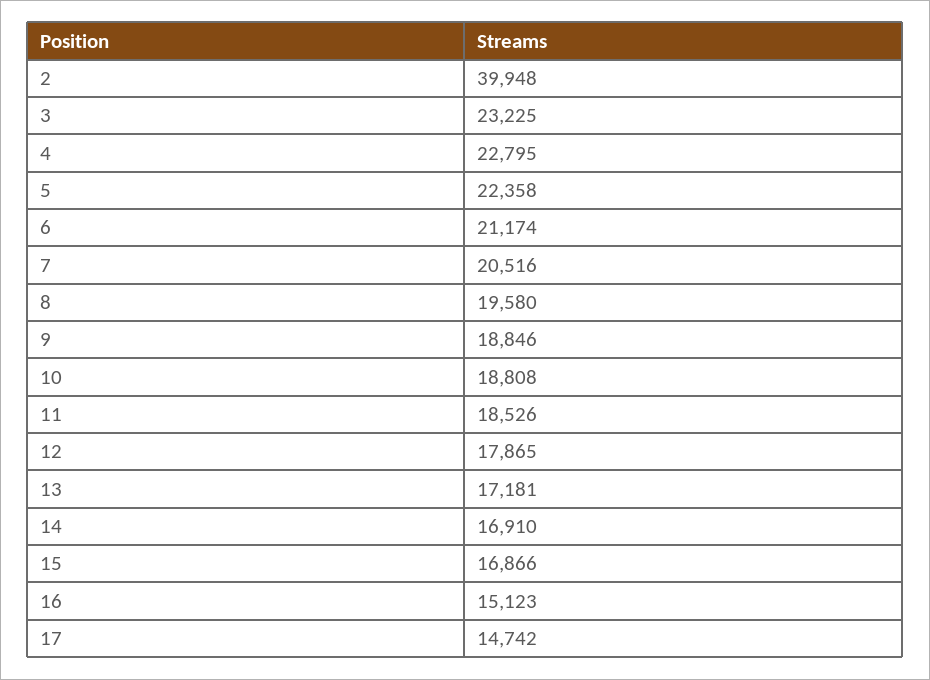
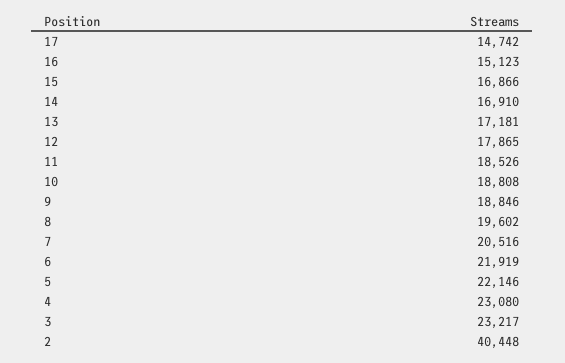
2: 39948 -> 40448
3: 23225 -> 23217
4: 22795 -> 23080
5: 22358 -> 22146
6: 21174 -> 21919
8: 19580 -> 19602

